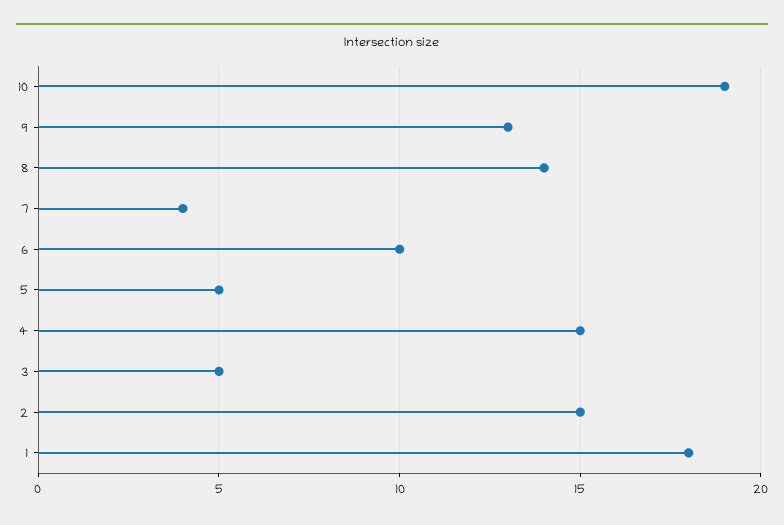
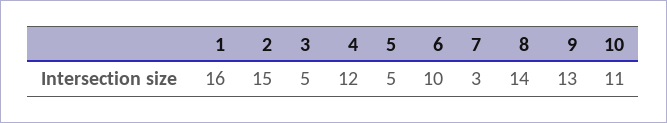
10: 19 -> 11
7: 4 -> 3
4: 15 -> 12
1: 18 -> 16

